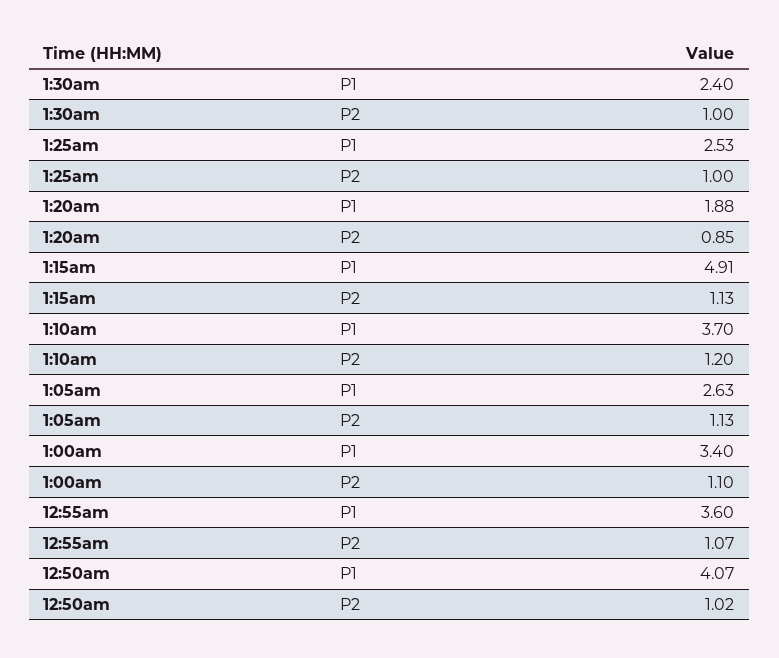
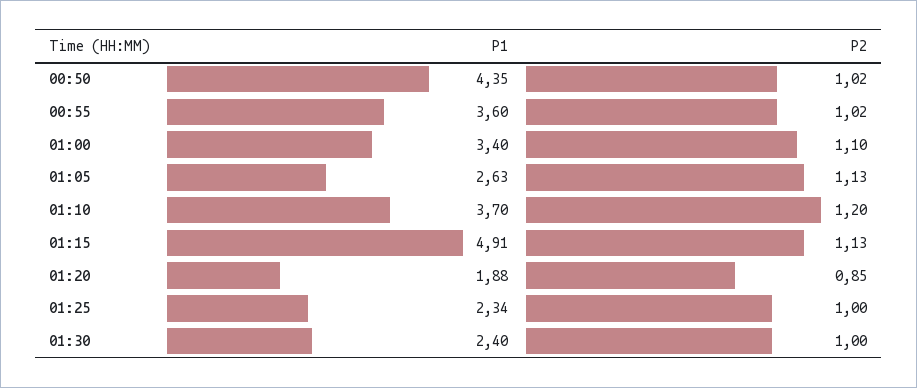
1:25am, P1: 2.53 -> 2.34
12:55am, P2: 1.07 -> 1.02
12:50am, P1: 4.07 -> 4.35

